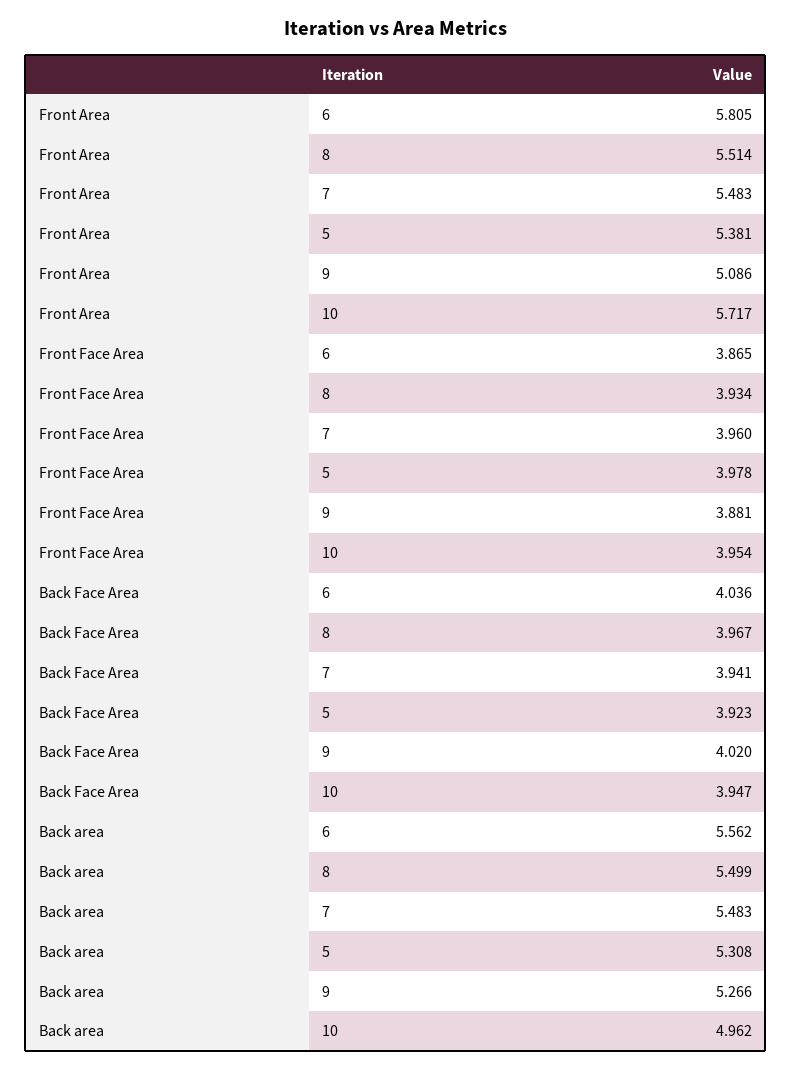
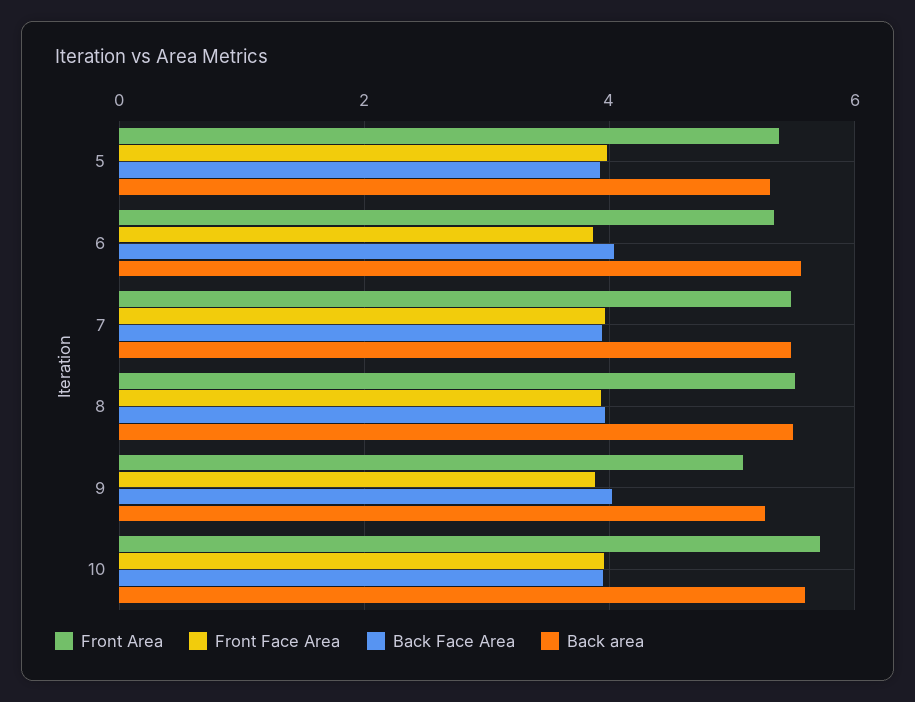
Front Area, 6: 5.805 -> 5.4
Back area, 10: 4.962 -> 5.6

